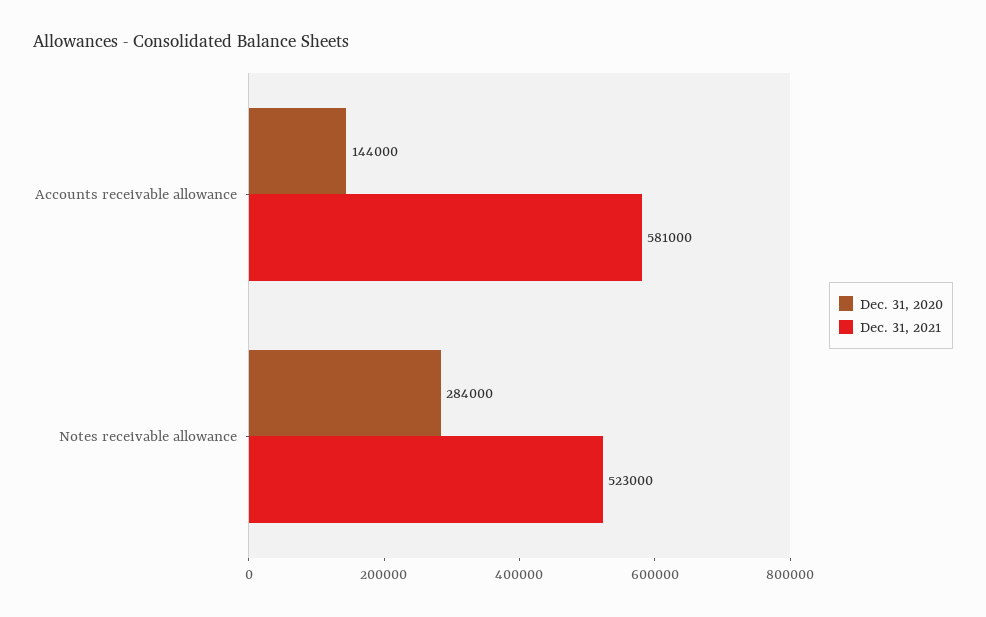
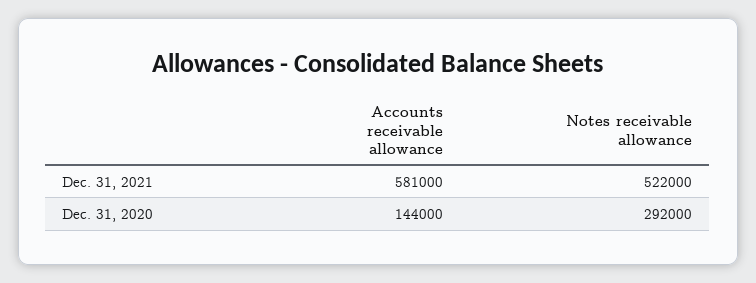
Dec. 31, 2020, Notes receivable allowance: 284000 -> 292000
Dec. 31, 2021, Notes receivable allowance: 523000 -> 522000

